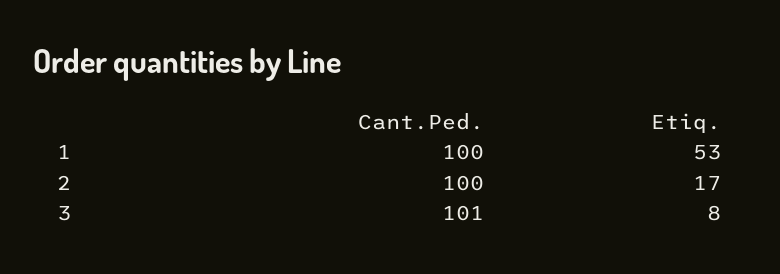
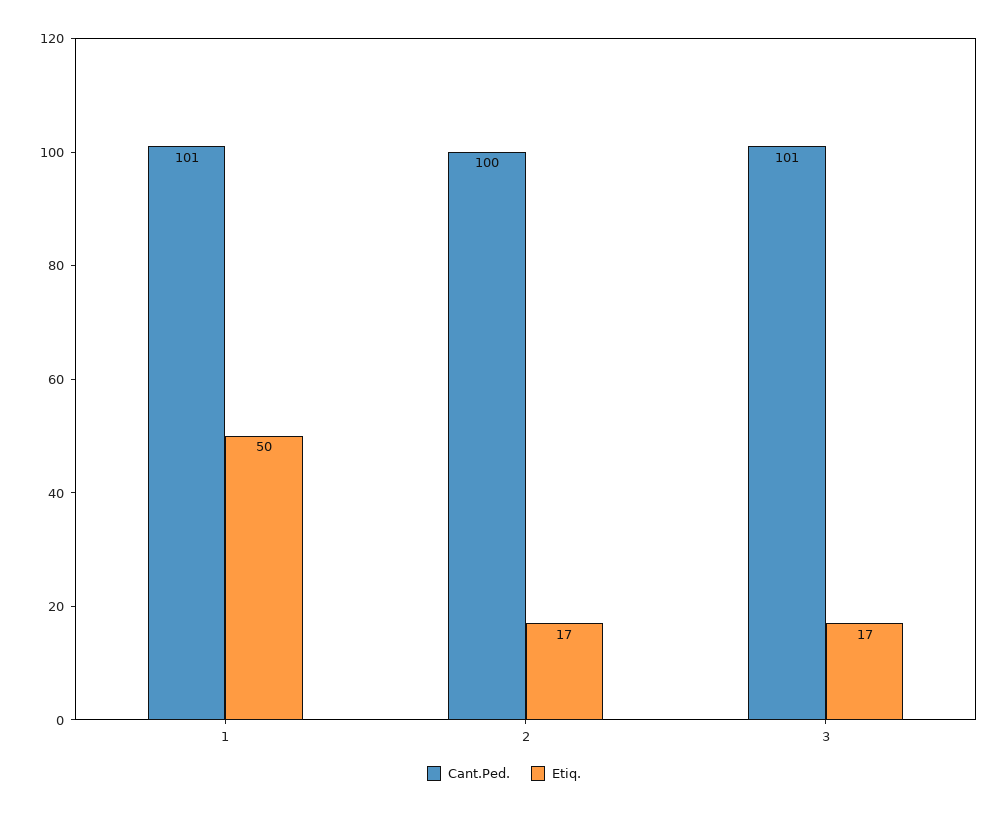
Cant.Ped., 1: 100 -> 101
Etiq., 1: 53 -> 50
Etiq., 3: 8 -> 17

